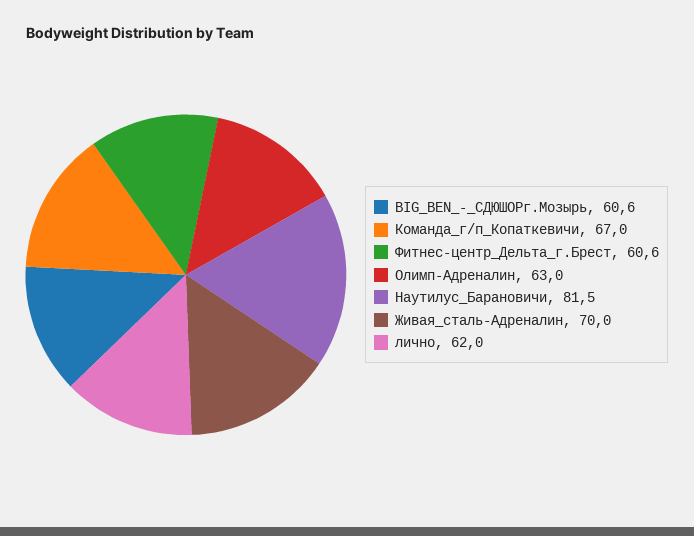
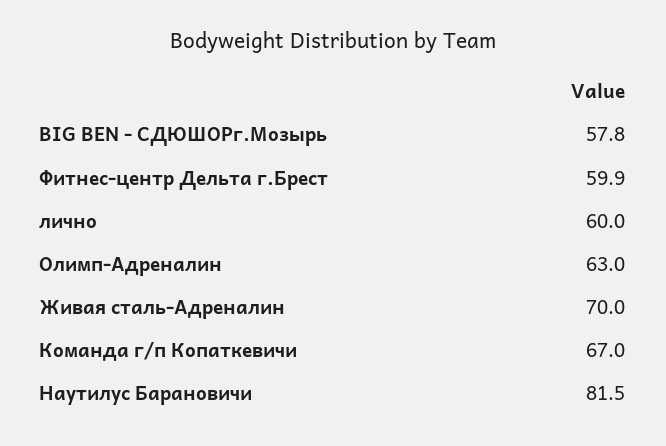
BIG_BEN_-_СДЮШОРг.Мозырь: 60.6 -> 57.8
Фитнес-центр_Дельта_г.Брест: 60.6 -> 59.9
лично: 62 -> 60

